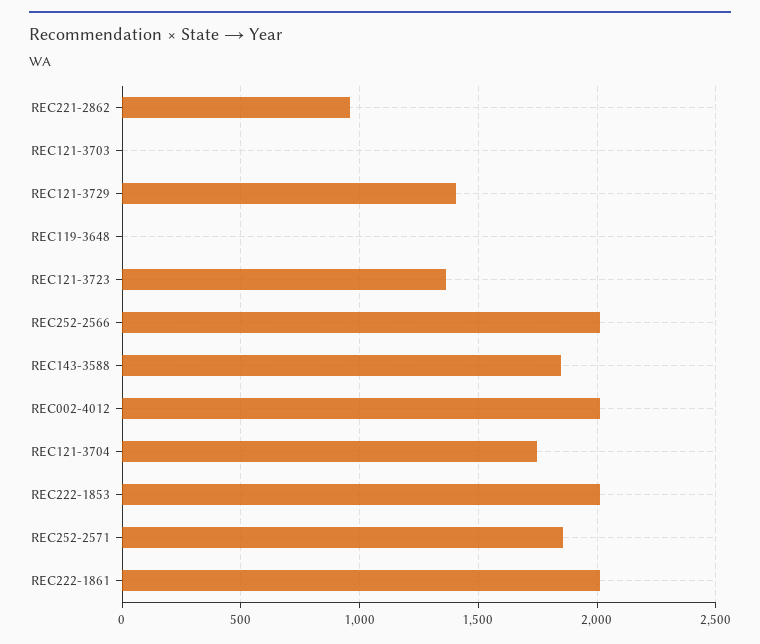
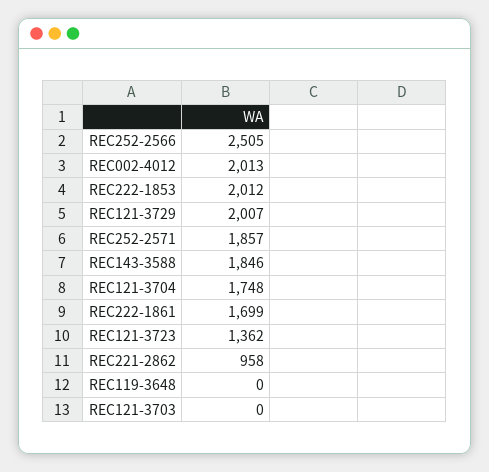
REC121-3729: 1400 -> 2007
REC252-2566: 2000 -> 2505
REC222-1861: 2000 -> 1699

